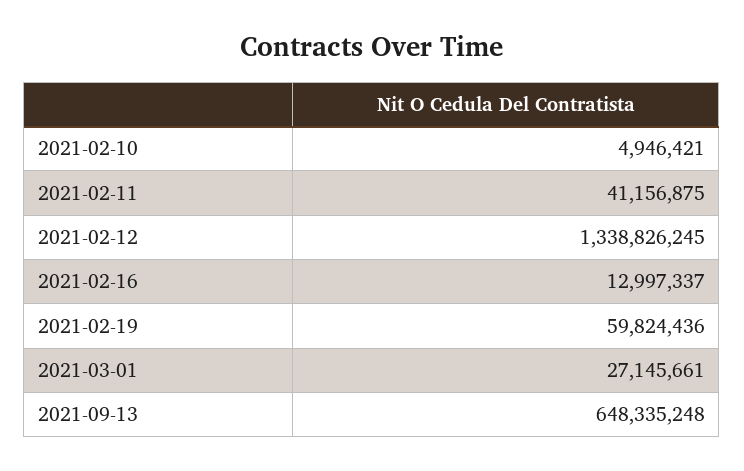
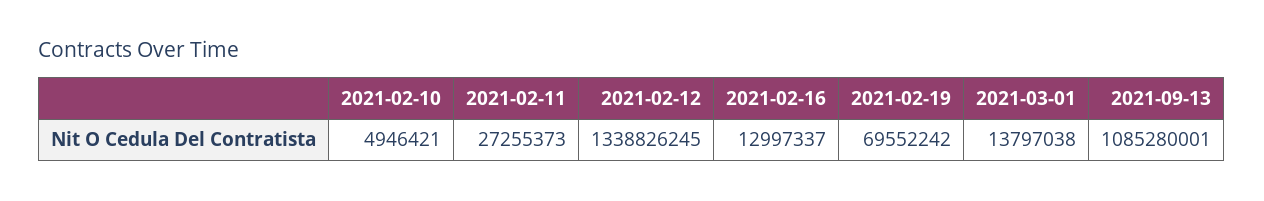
2021-02-11: 41156875 -> 27255373
2021-02-19: 59824436 -> 69552242
2021-03-01: 27145661 -> 13797038
2021-09-13: 648335248 -> 1085280001

